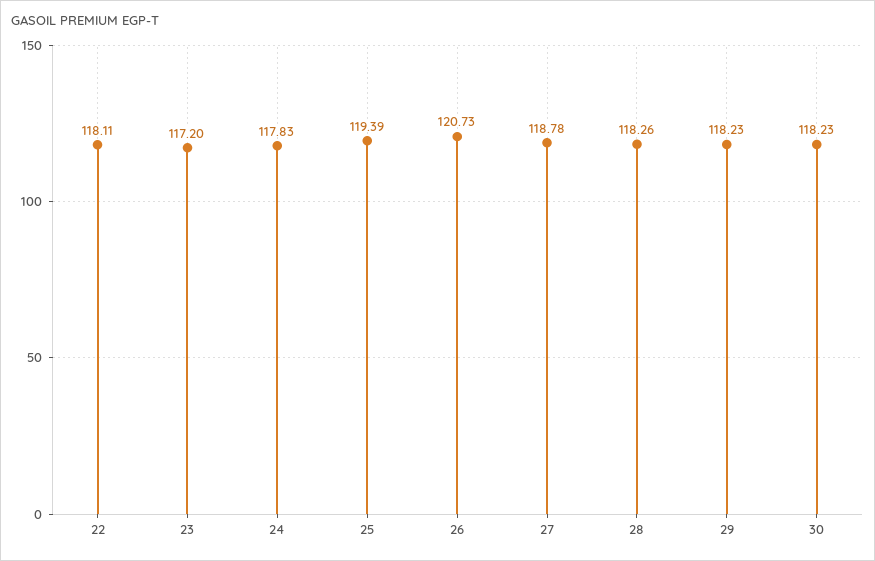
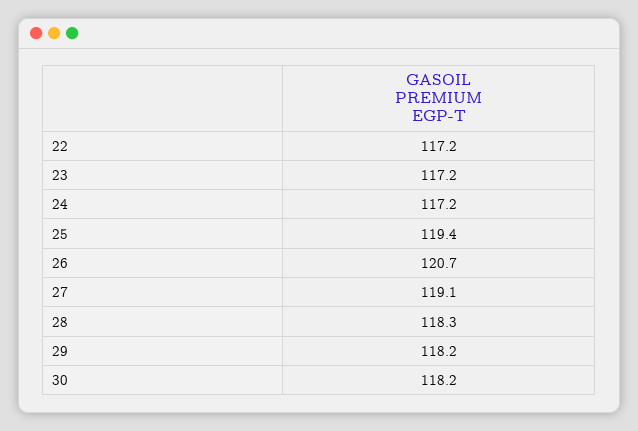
22: 118.11 -> 117.2
24: 117.83 -> 117.2
27: 118.78 -> 119.1

